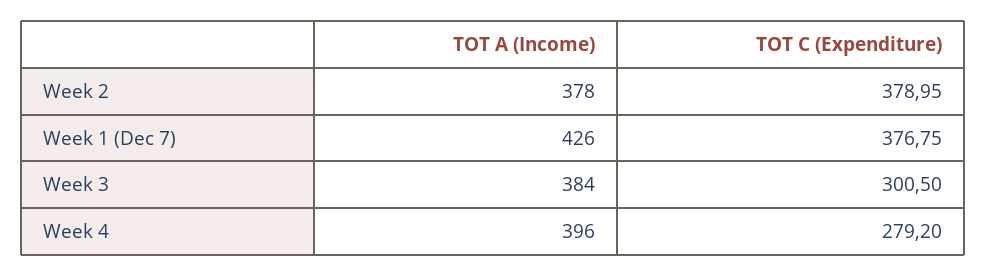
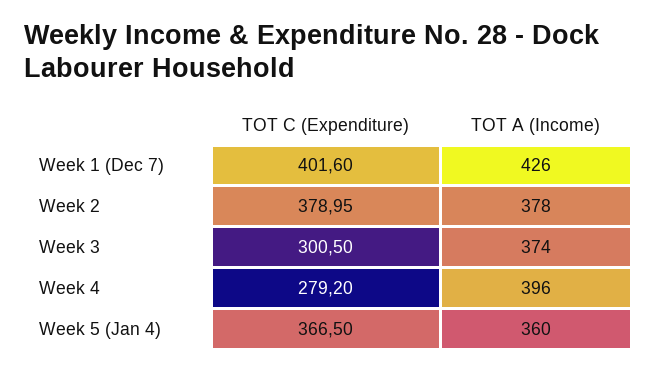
TOT C (Expenditure), Week 1 (Dec 7): 376.75 -> 401.6
TOT A (Income), Week 3: 384 -> 374
TOT C (Expenditure), Week 5 (Jan 4): none -> 366.5
TOT A (Income), Week 5 (Jan 4): none -> 360

